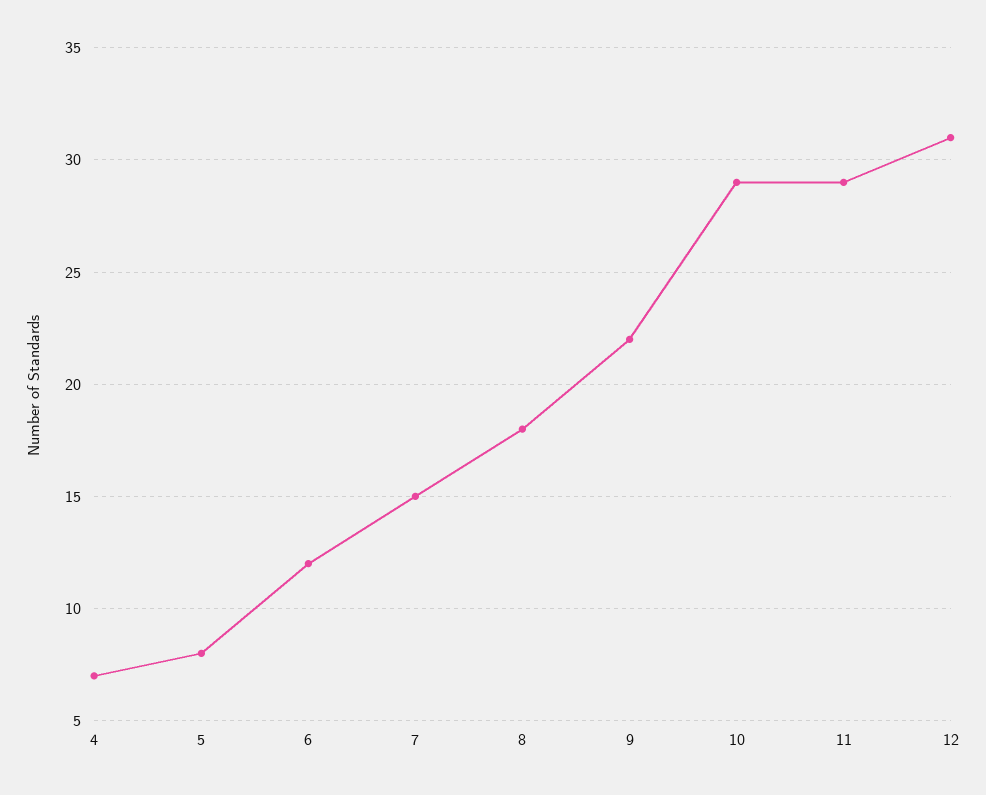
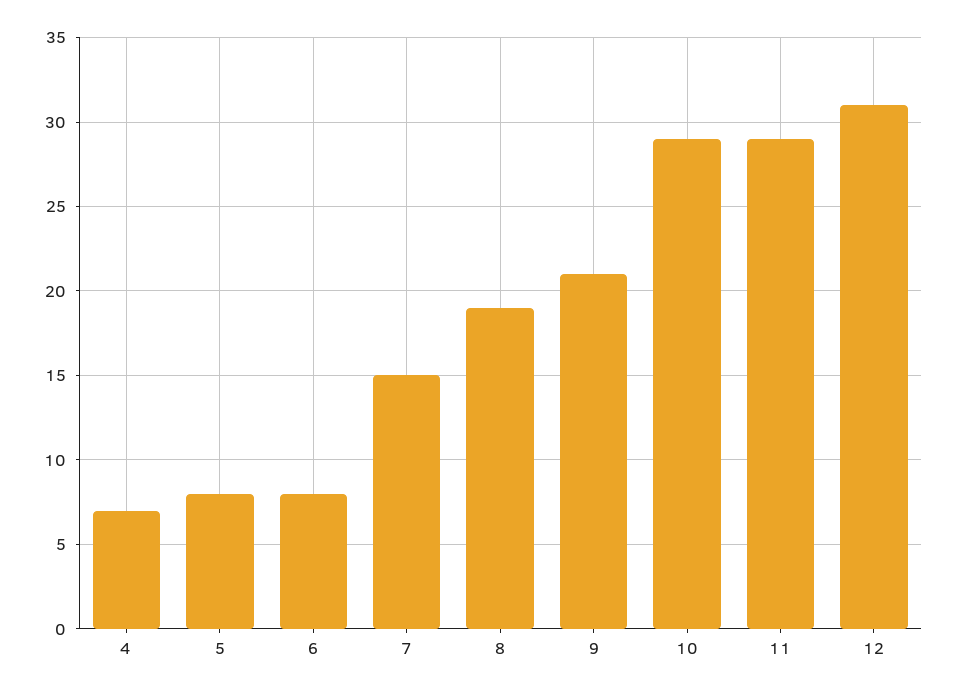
6: 12 -> 8
8: 18 -> 19
9: 22 -> 21

